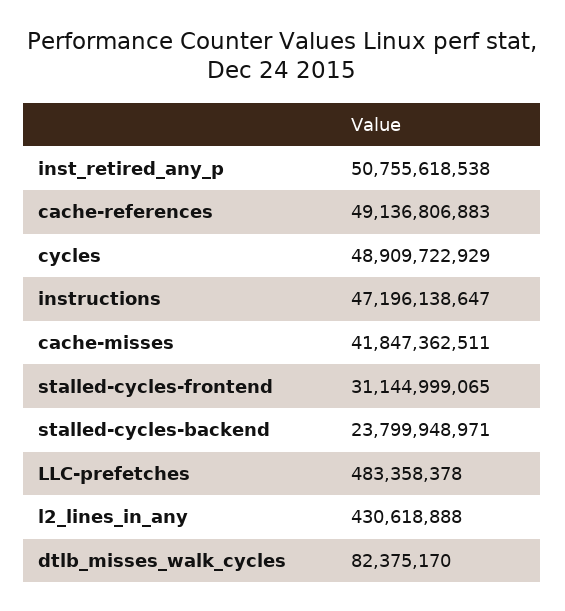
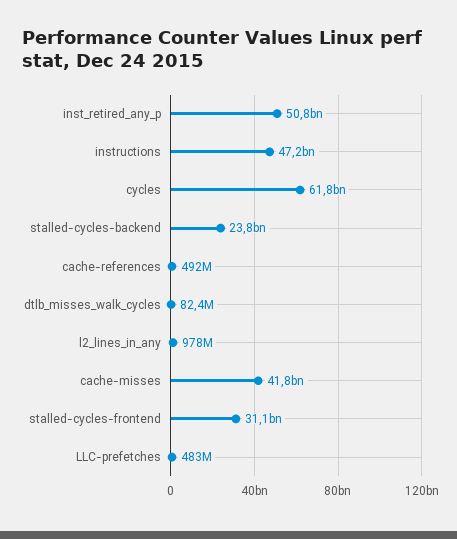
cache-references: 49136806883 -> 492000000
cycles: 48909722929 -> 61800000000
l2_lines_in_any: 430618888 -> 978000000

